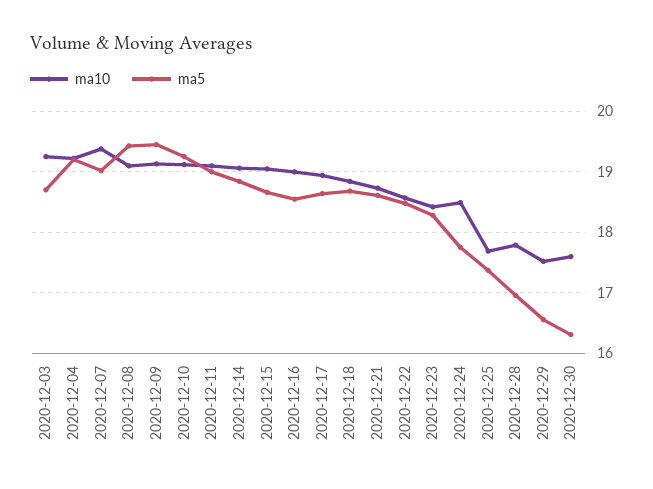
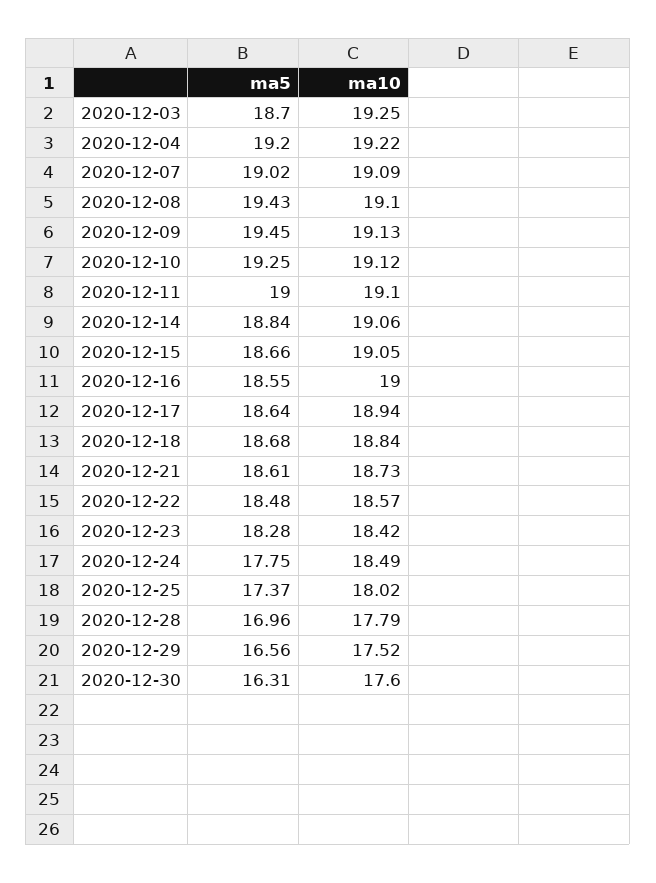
ma10, 2020-12-07: 19.4 -> 19.09
ma10, 2020-12-25: 17.7 -> 18.02

